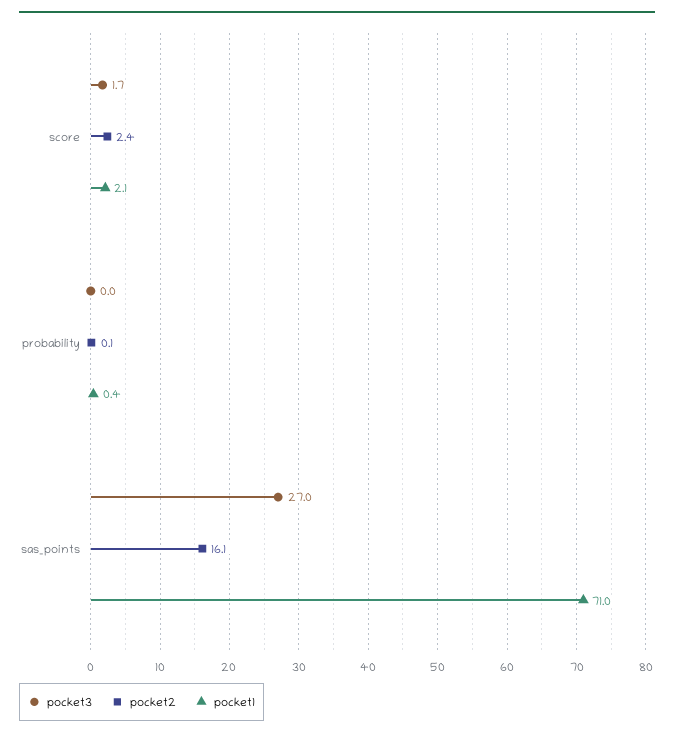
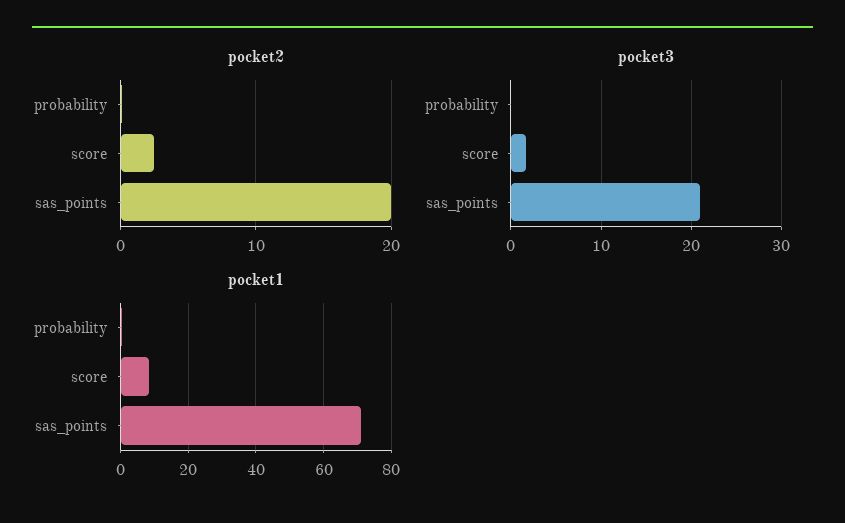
pocket1, score: 2.1 -> 8
pocket3, sas_points: 27 -> 21
pocket2, sas_points: 16.1 -> 20

